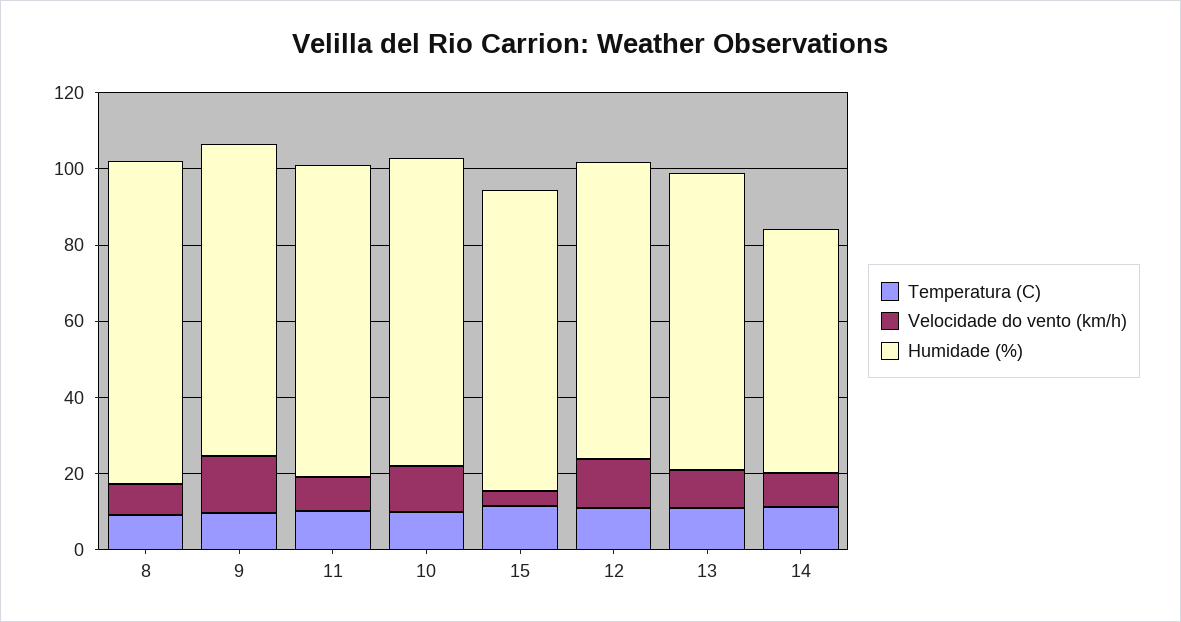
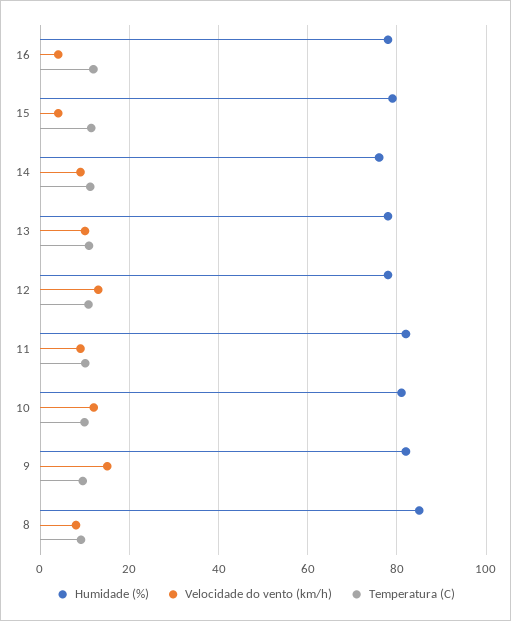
Humidade (%), 14: 65 -> 76
Humidade (%), 16: none -> 78
Velocidade do vento (km/h), 16: none -> 4
Temperatura (C), 16: none -> 12

